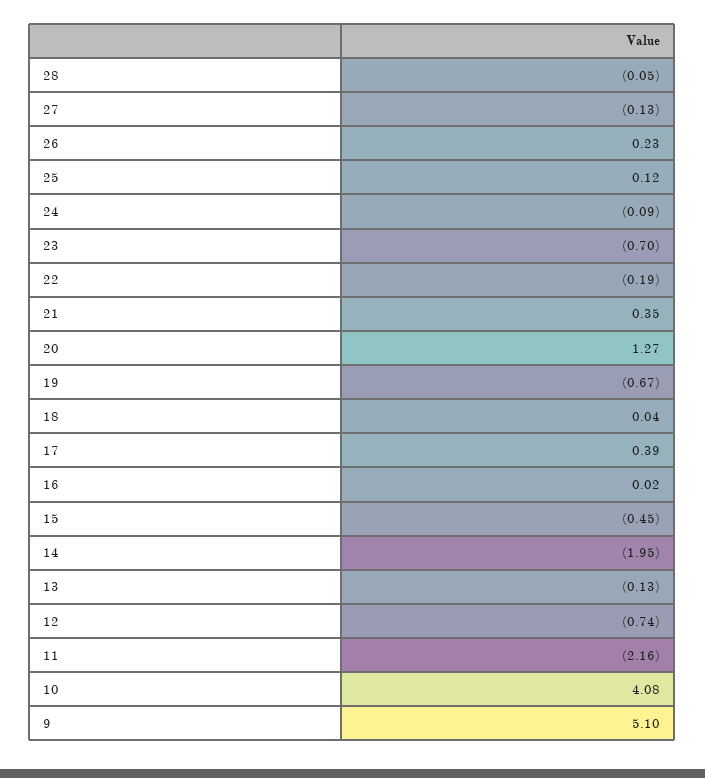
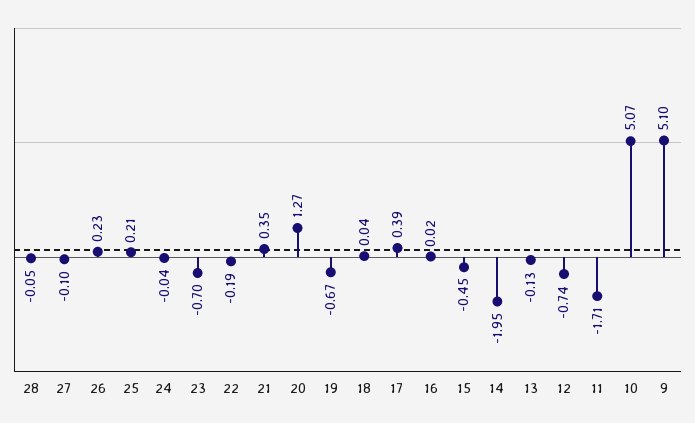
27: -0.13 -> -0.1
25: 0.12 -> 0.21
24: -0.09 -> -0.04
11: -2.16 -> -1.71
10: 4.08 -> 5.07

